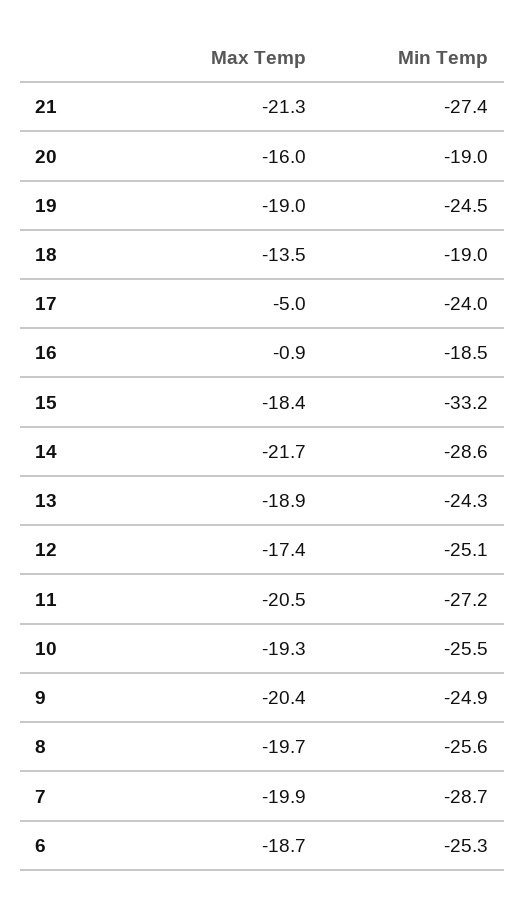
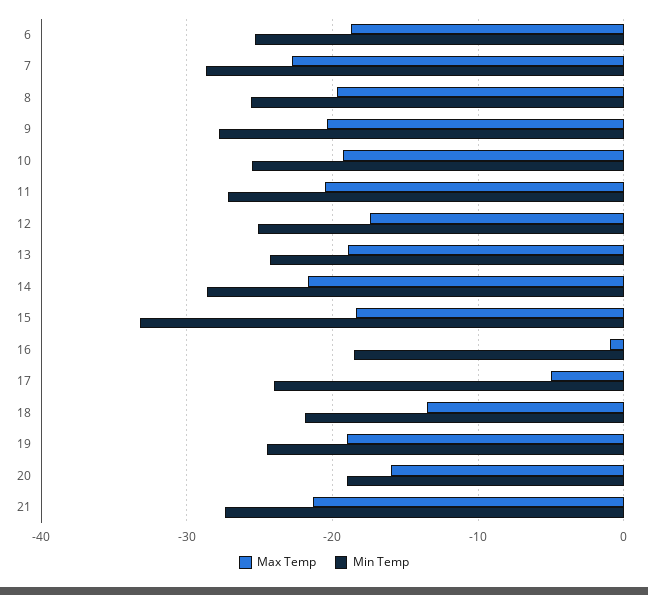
Min Temp, 18: -19 -> -22
Min Temp, 9: -24.9 -> -28
Max Temp, 7: -19.9 -> -23

